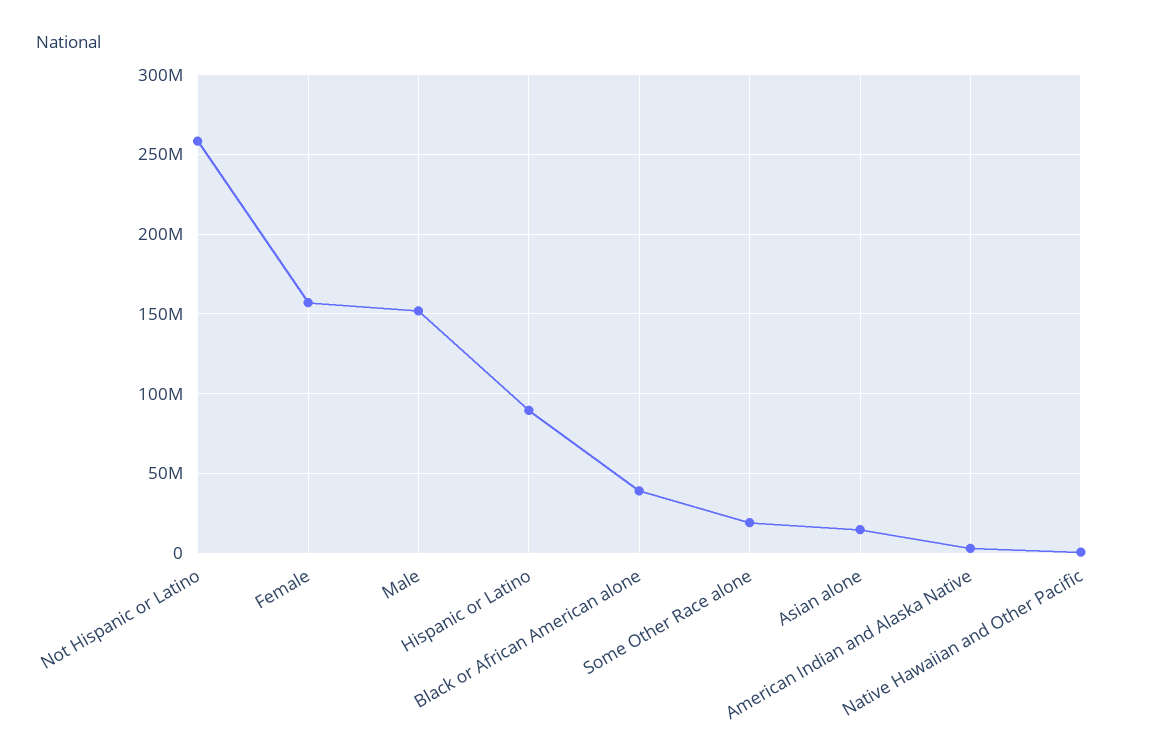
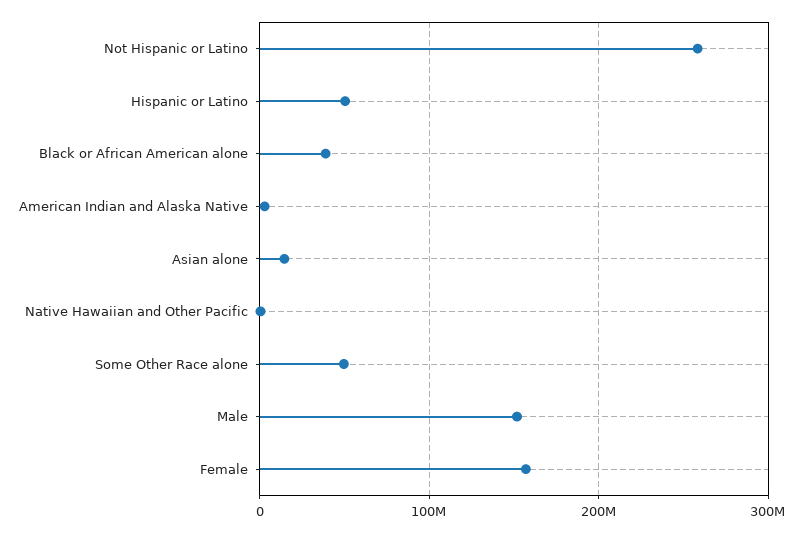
Hispanic or Latino: 90000000 -> 50000000
Some Other Race alone: 20000000 -> 50000000

